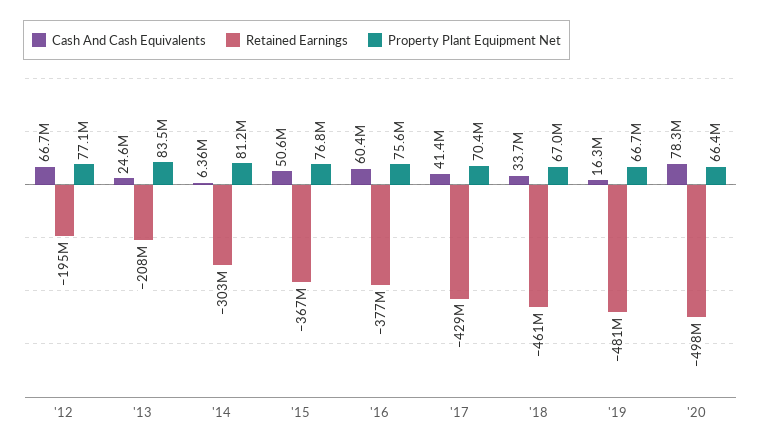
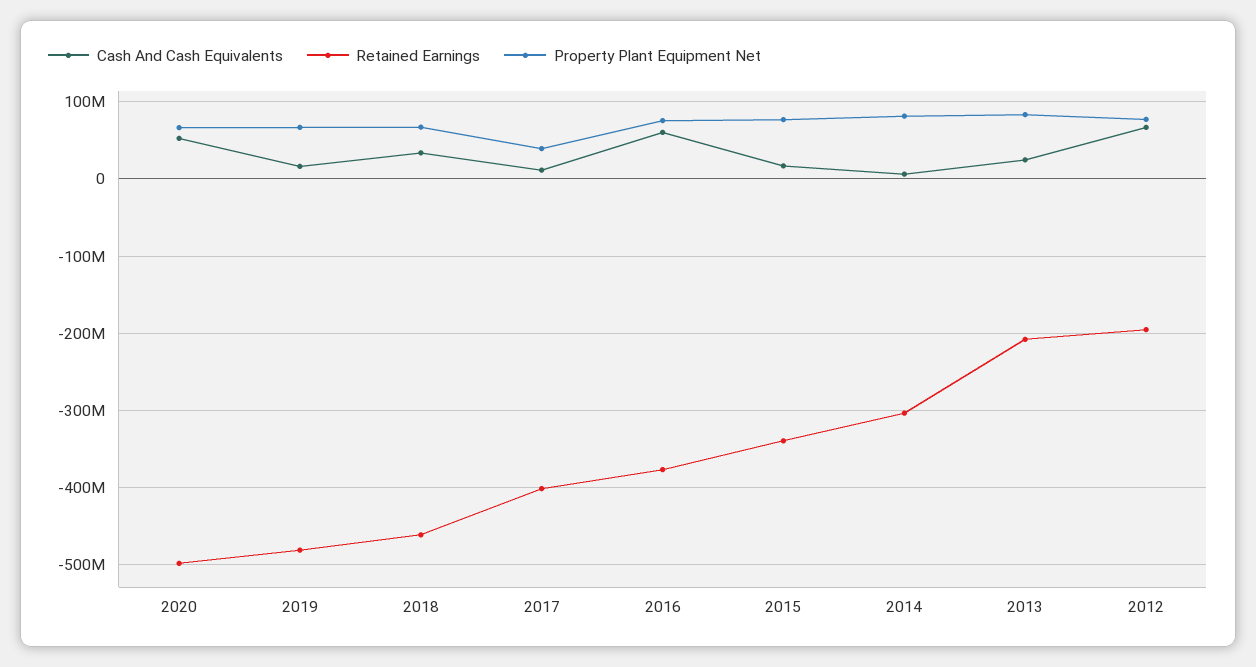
Cash And Cash Equivalents, '15: 50600000 -> 20000000
Retained Earnings, '15: -367000000 -> -340000000
Cash And Cash Equivalents, '17: 41400000 -> 10000000
Retained Earnings, '17: -429000000 -> -400000000
Property Plant Equipment Net, '17: 70400000 -> 40000000
Cash And Cash Equivalents, '20: 78300000 -> 50000000

